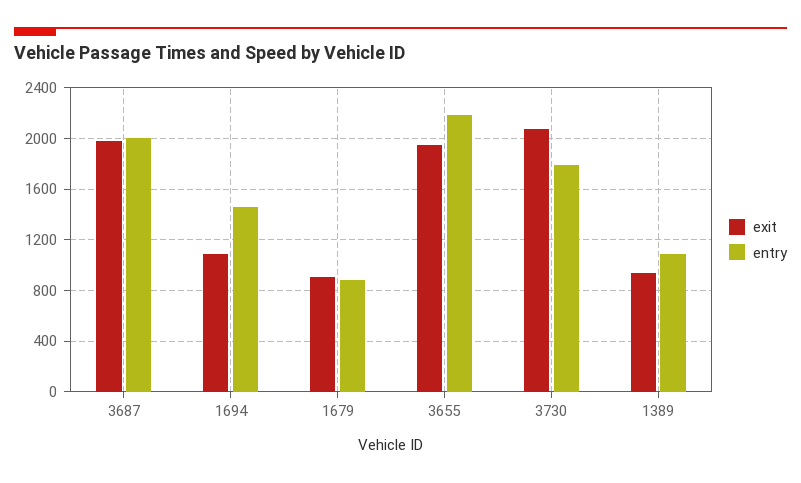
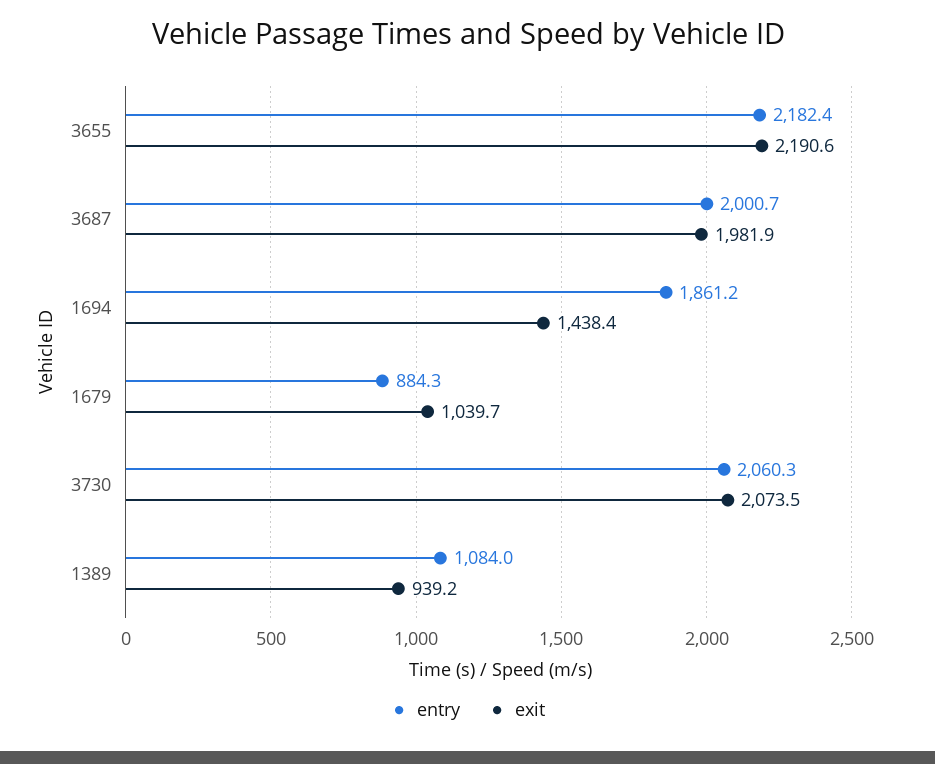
exit, 1694: 1100 -> 1438.4
entry, 1694: 1450 -> 1861.2
exit, 1679: 900 -> 1039.7
exit, 3655: 1950 -> 2190.6
entry, 3730: 1800 -> 2060.3

